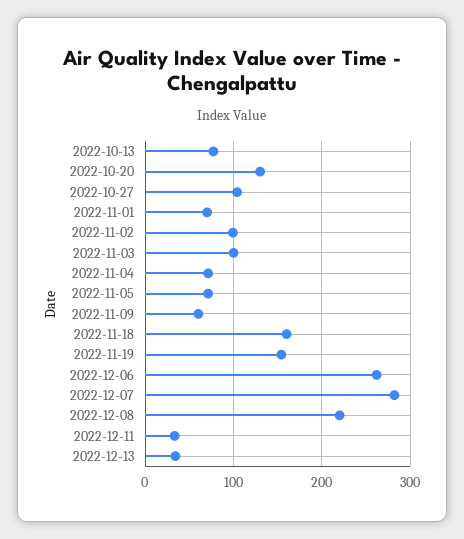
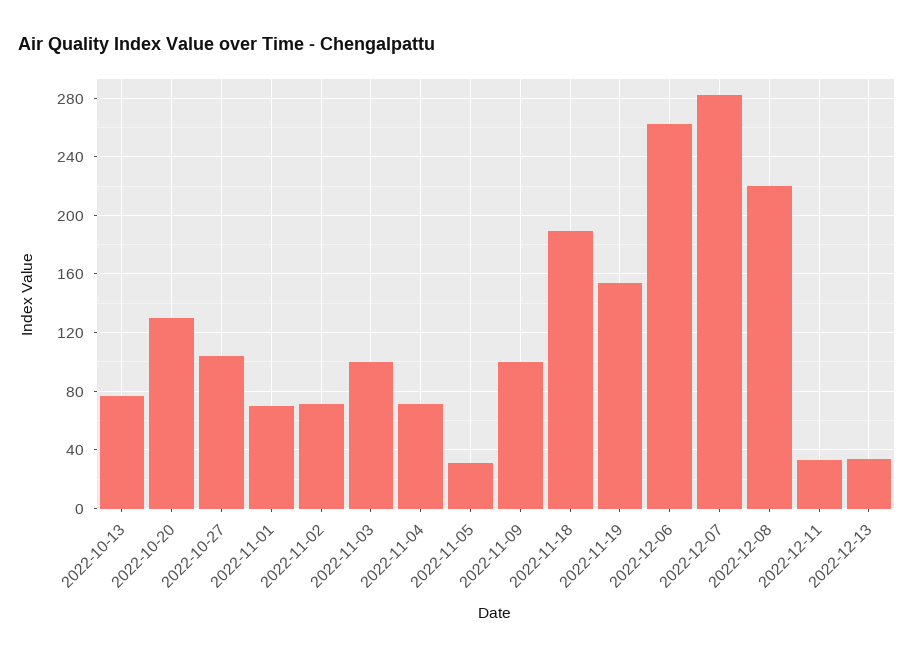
2022-11-02: 100 -> 70
2022-11-05: 70 -> 30
2022-11-09: 60 -> 100
2022-11-18: 160 -> 190

